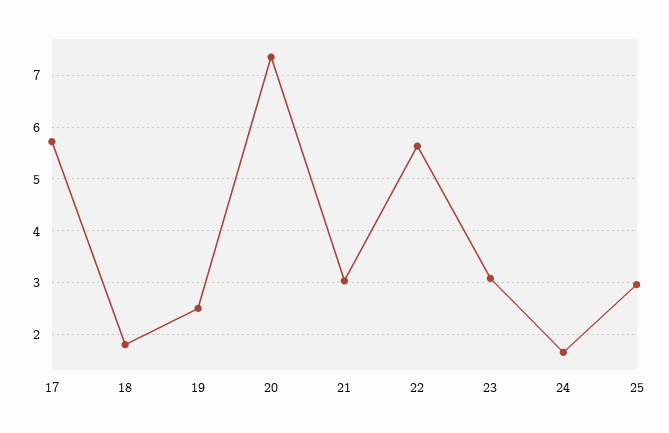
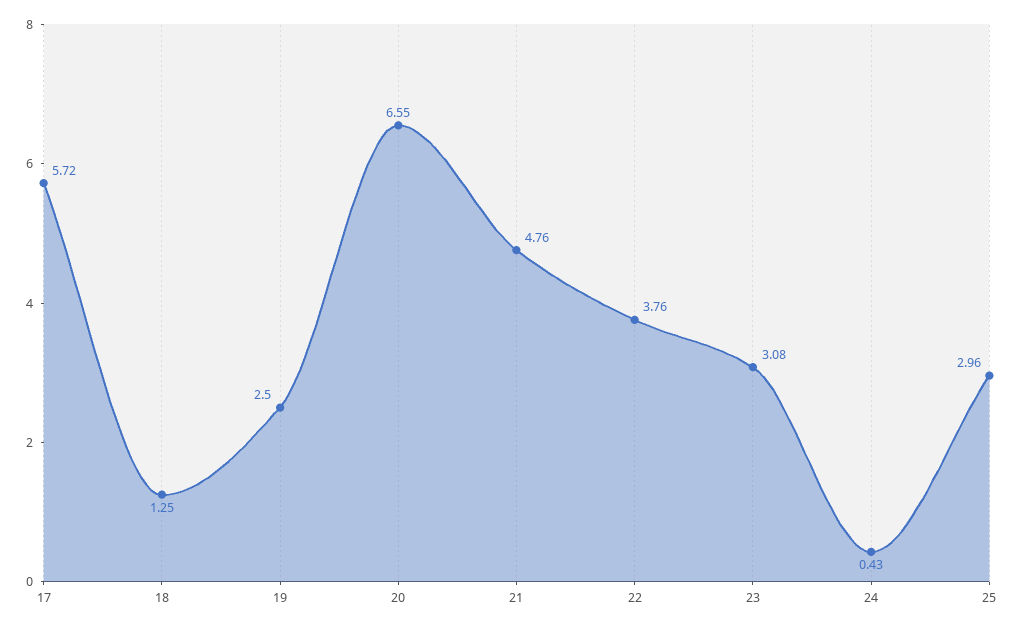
18: 1.8 -> 1.25
20: 7.4 -> 6.55
21: 3 -> 4.76
22: 5.6 -> 3.76
24: 1.6 -> 0.43

